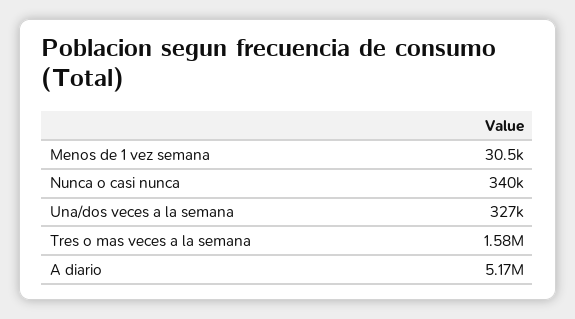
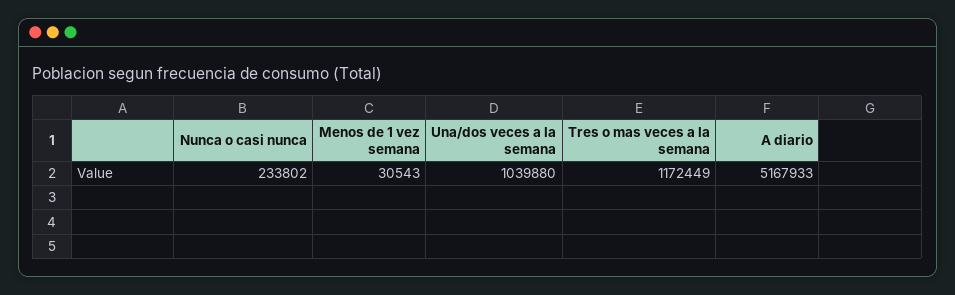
Nunca o casi nunca: 340000 -> 233802
Una/dos veces a la semana: 327000 -> 1039880
Tres o mas veces a la semana: 1580000 -> 1172449

